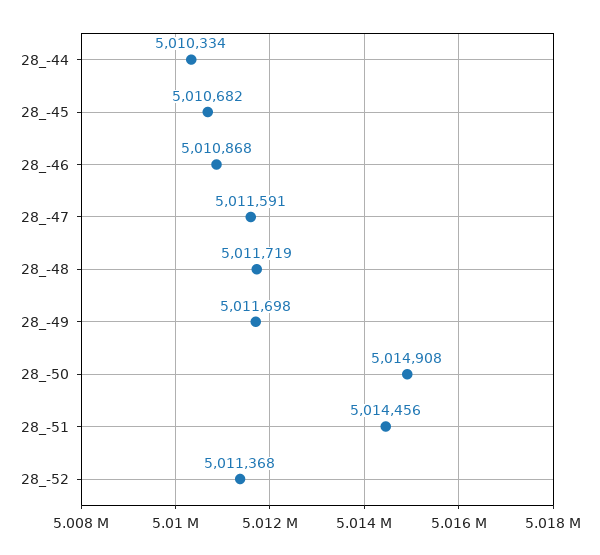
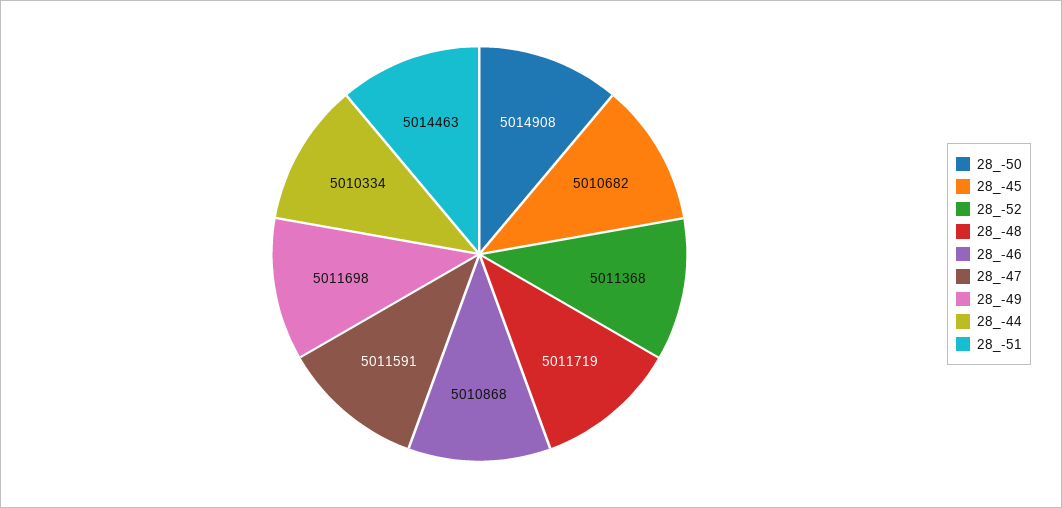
28_-51: 5014456 -> 5014463

